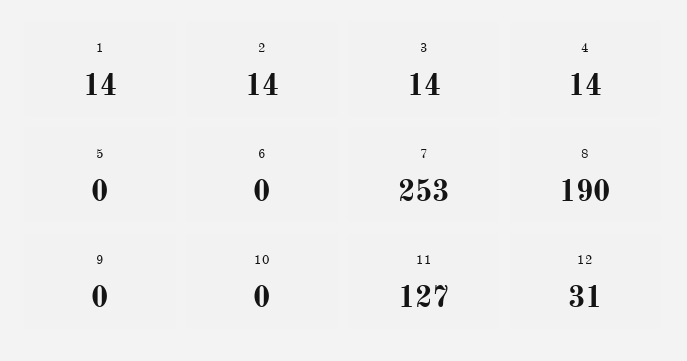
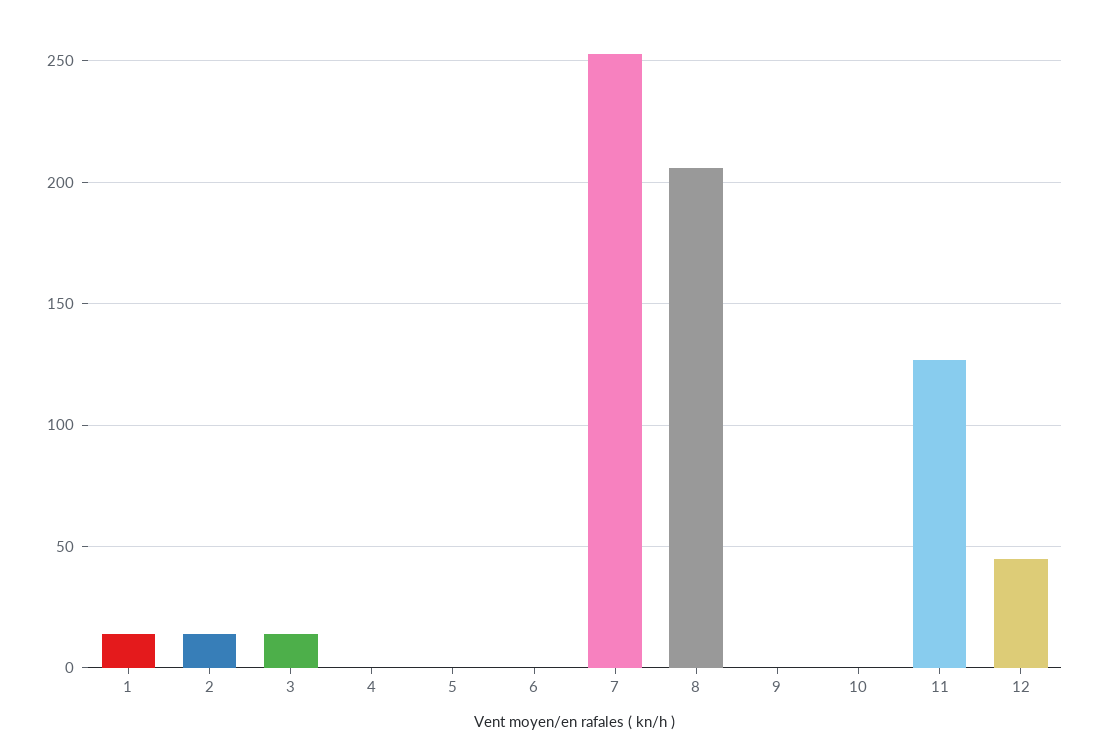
4: 14 -> 0
8: 190 -> 205
12: 31 -> 45

